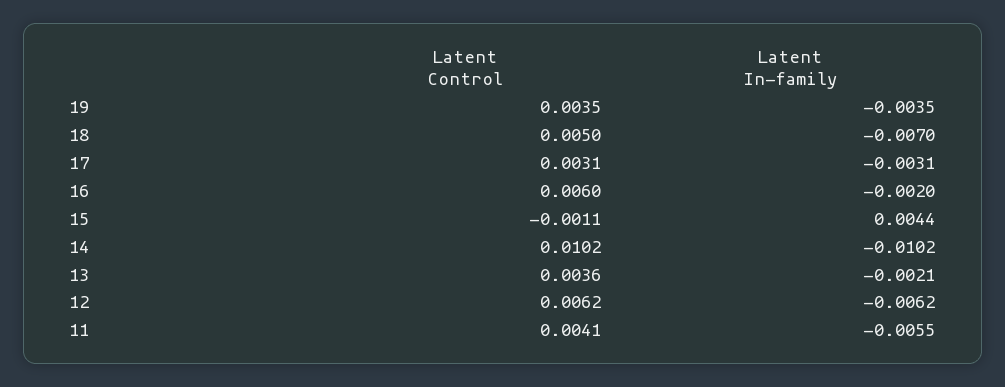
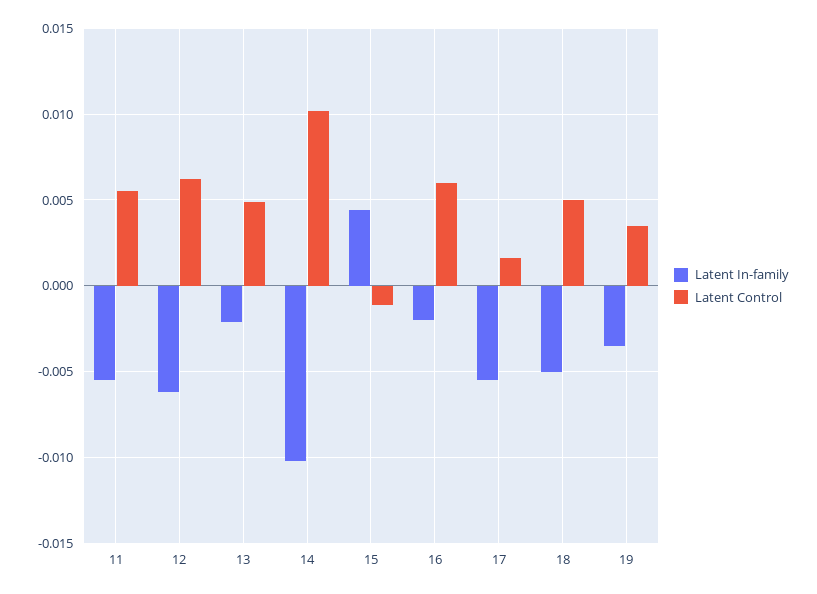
Latent In-family, 18: -0.007 -> -0.005
Latent Control, 17: 0.0031 -> 0.0015
Latent In-family, 17: -0.0031 -> -0.0055
Latent Control, 13: 0.0036 -> 0.005
Latent Control, 11: 0.0041 -> 0.0055

